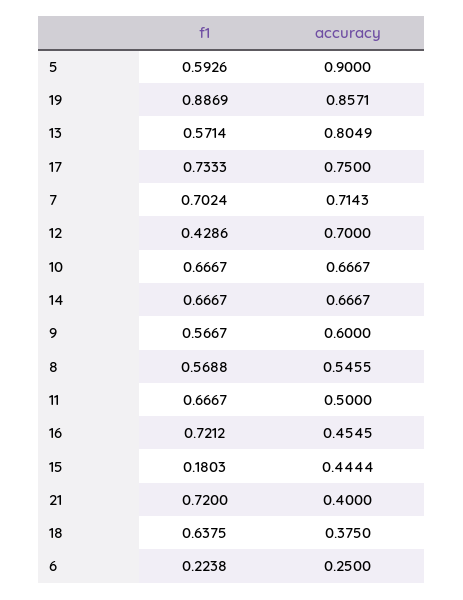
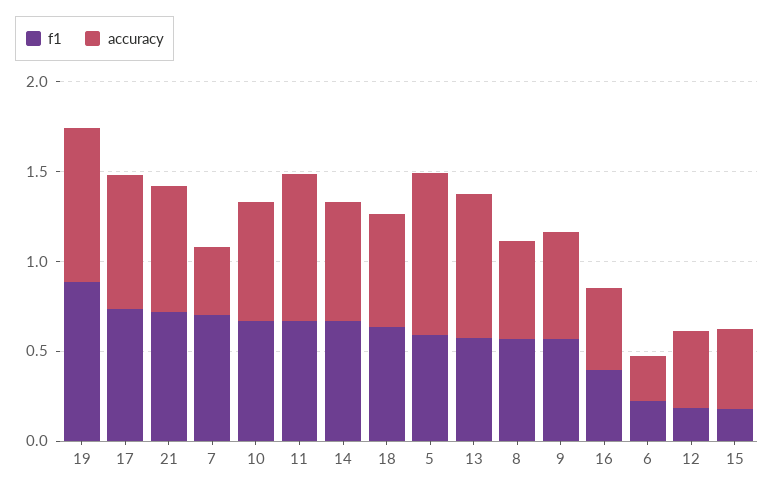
accuracy, 7: 0.7143 -> 0.4
f1, 12: 0.4286 -> 0.2
accuracy, 12: 0.7 -> 0.4
accuracy, 11: 0.5 -> 0.8
f1, 16: 0.7212 -> 0.4
accuracy, 21: 0.4 -> 0.7
accuracy, 18: 0.375 -> 0.6

